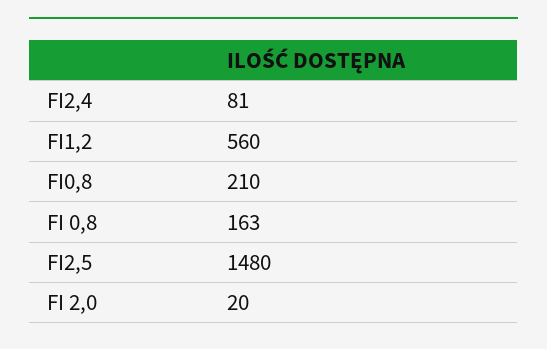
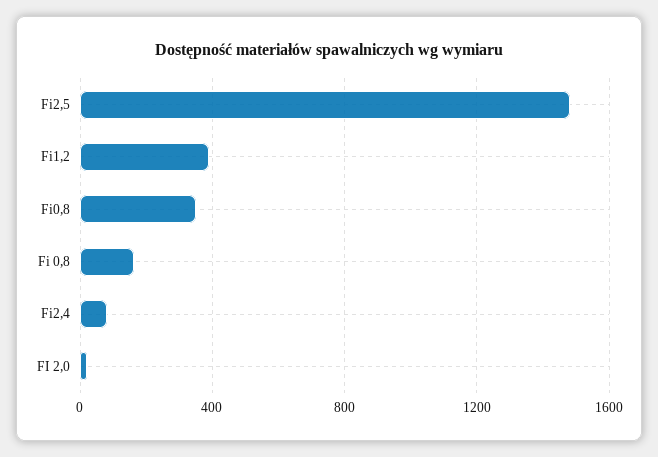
FI1,2: 560 -> 400
FI0,8: 210 -> 350

